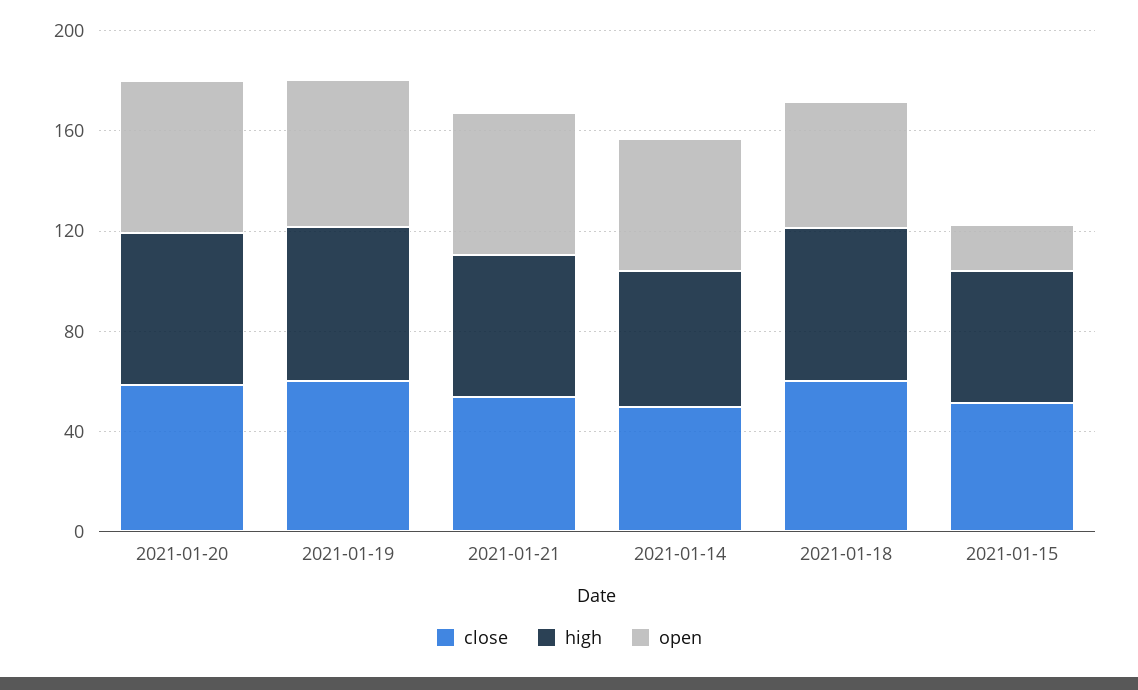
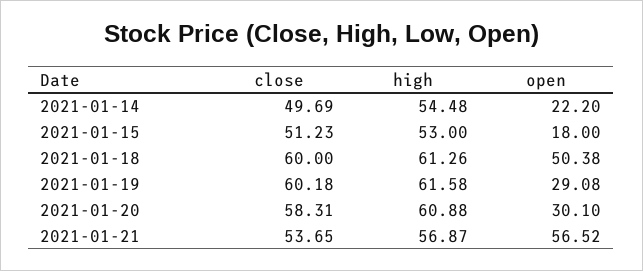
open, 2021-01-20: 60 -> 30.1
open, 2021-01-19: 60 -> 29.08
open, 2021-01-14: 50 -> 22.2

